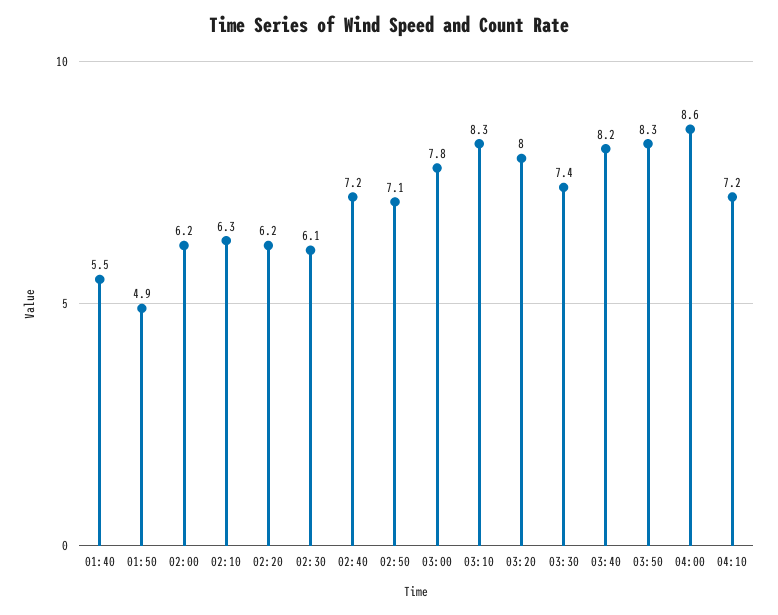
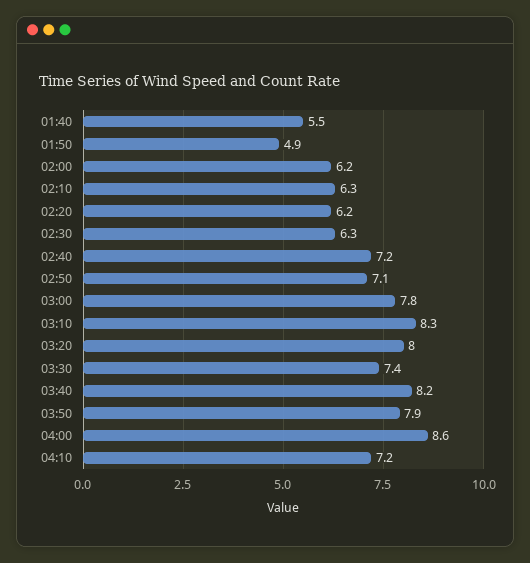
02:30: 6.1 -> 6.3
03:50: 8.3 -> 7.9

